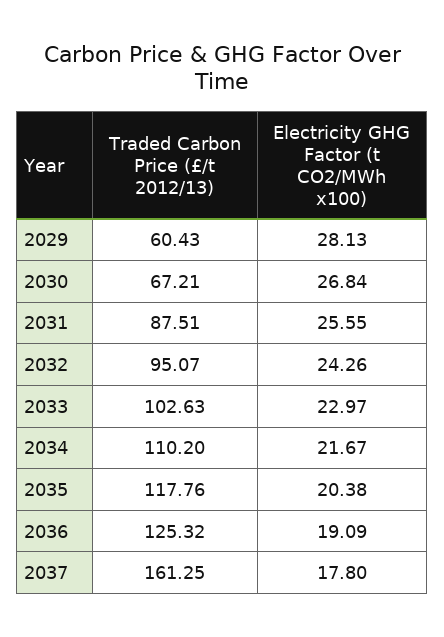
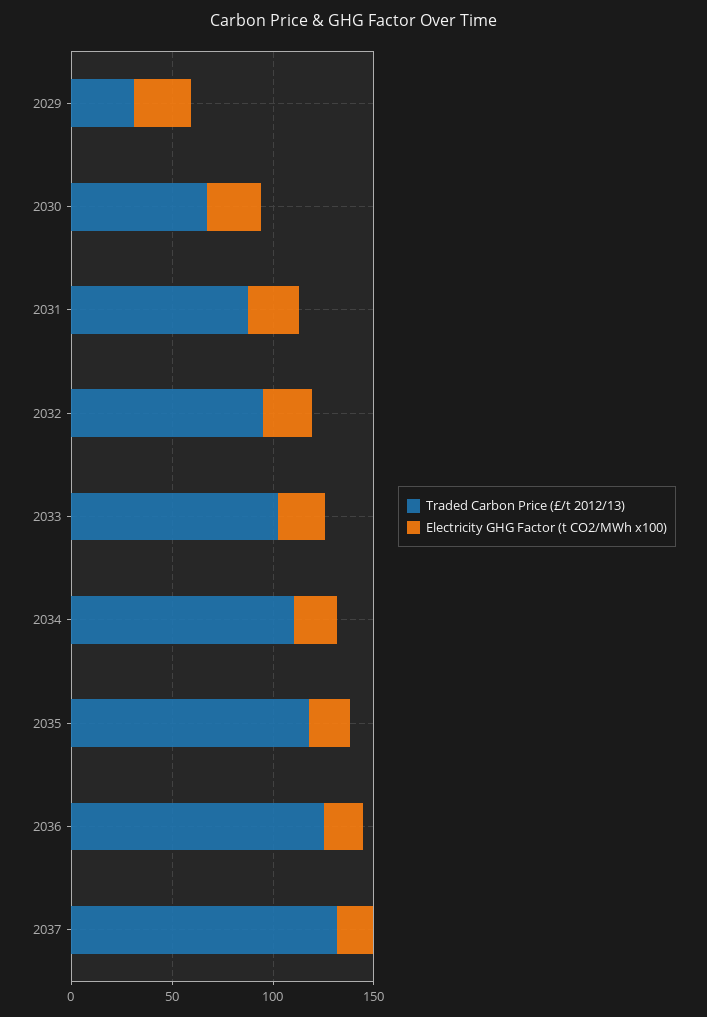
Traded Carbon Price (£/t 2012/13), 2029: 60.43 -> 30
Traded Carbon Price (£/t 2012/13), 2037: 161.25 -> 130

